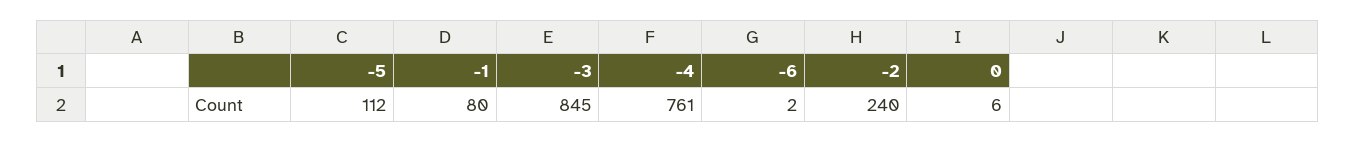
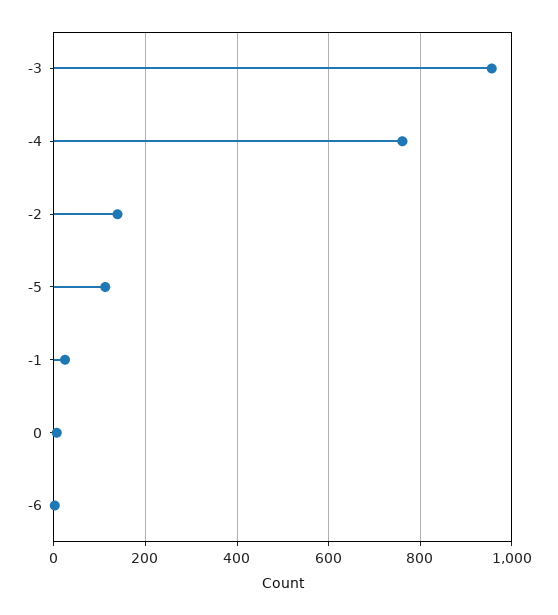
-1: 80 -> 20
-3: 845 -> 960
-2: 240 -> 140

